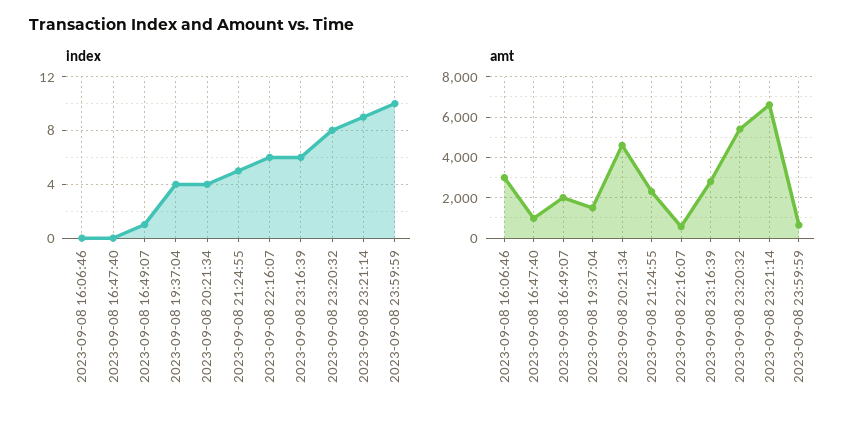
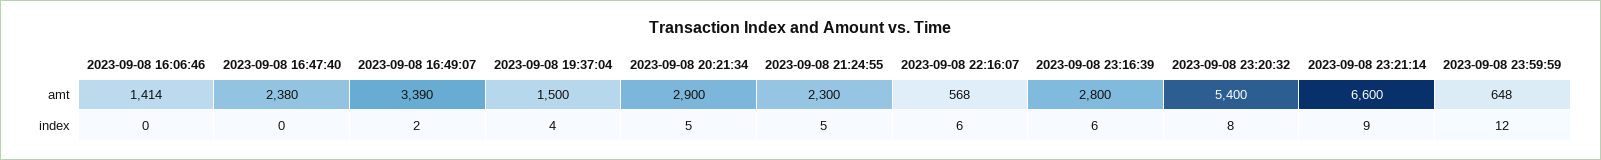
index, 2023-09-08 16:49:07: 1 -> 2
index, 2023-09-08 20:21:34: 4 -> 5
index, 2023-09-08 23:59:59: 10 -> 12
amt, 2023-09-08 16:06:46: 3000 -> 1414
amt, 2023-09-08 16:47:40: 1000 -> 2380
amt, 2023-09-08 16:49:07: 2000 -> 3390
amt, 2023-09-08 20:21:34: 4500 -> 2900

